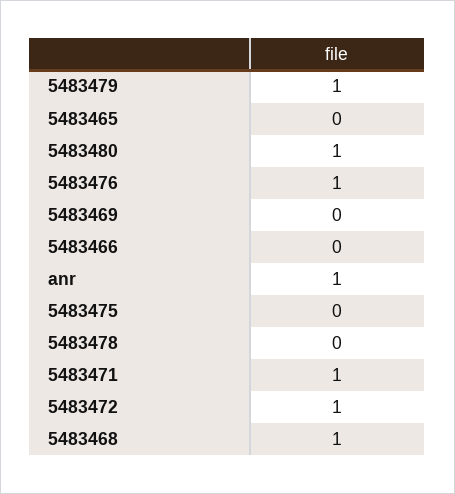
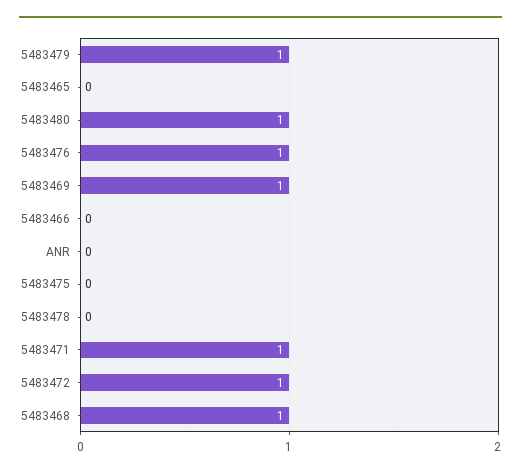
5483469: 0 -> 1
anr: 1 -> 0

